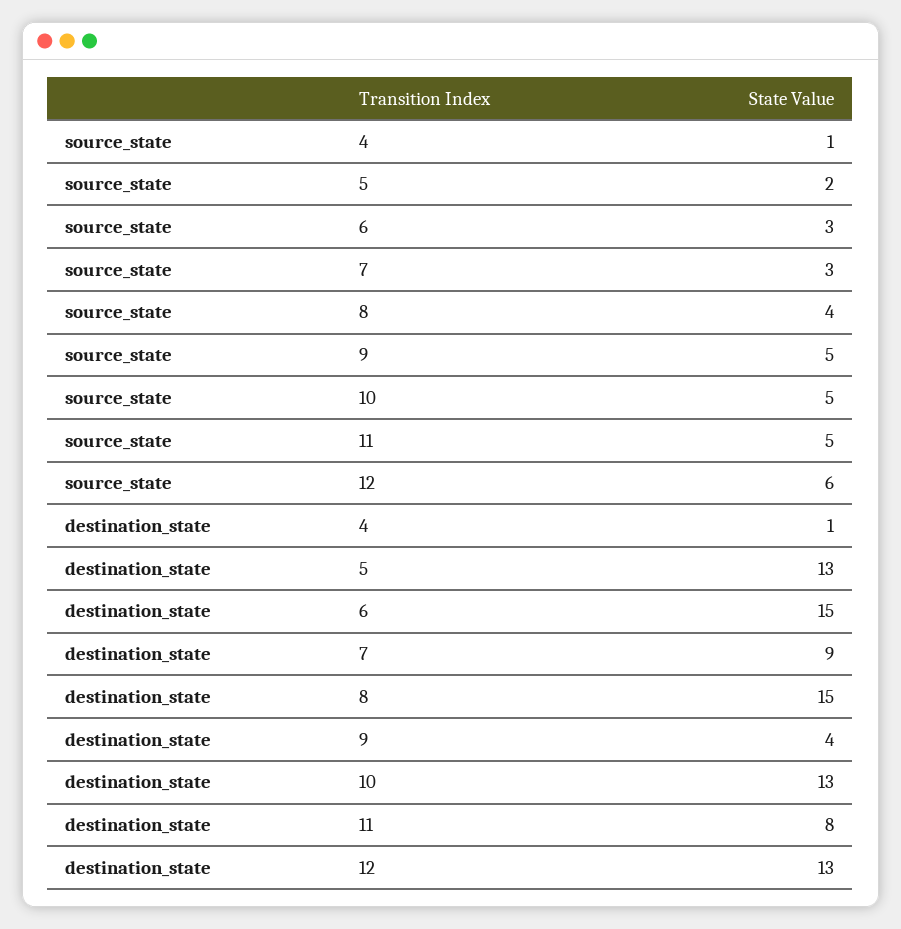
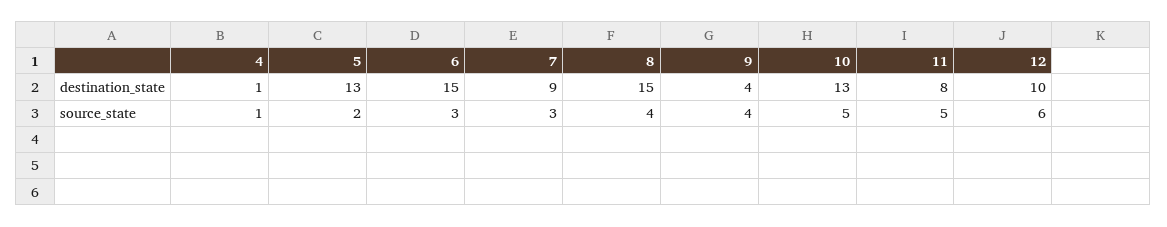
source_state, 9: 5 -> 4
destination_state, 12: 13 -> 10

